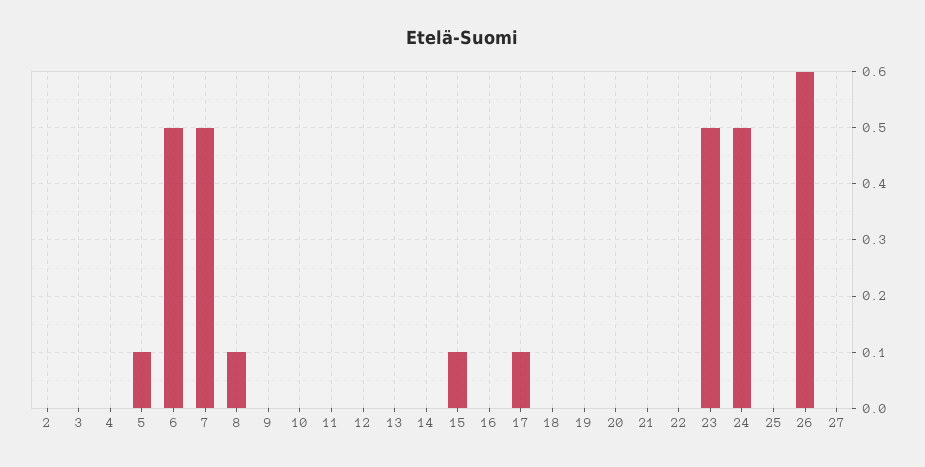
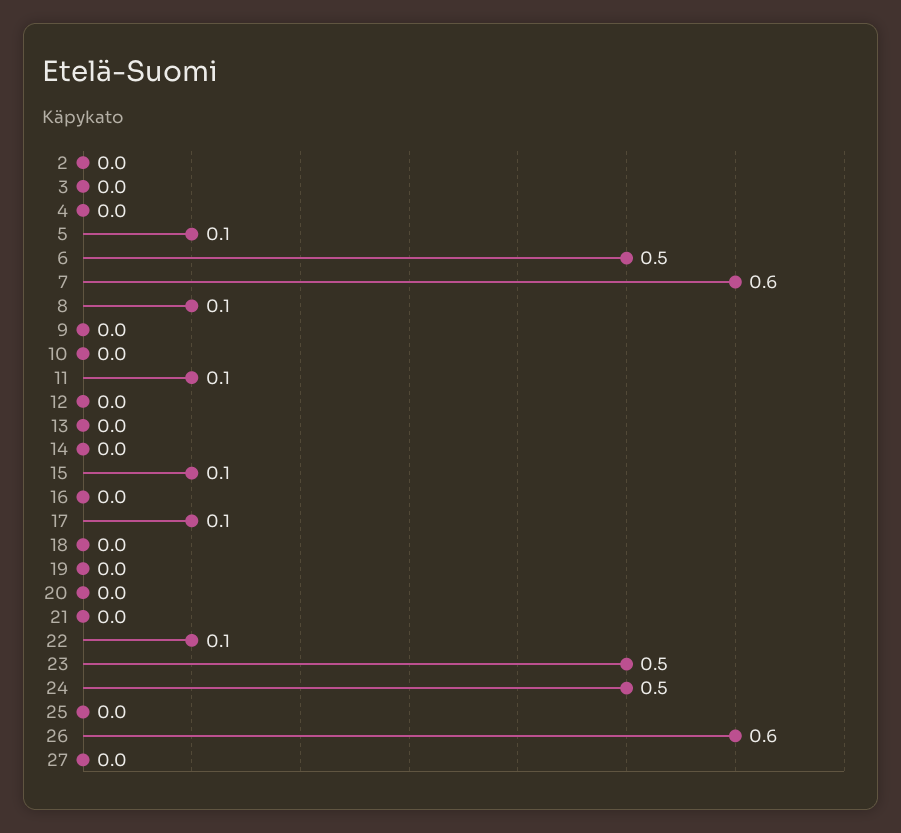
7: 0.5 -> 0.6
11: 0 -> 0.1
22: 0 -> 0.1

